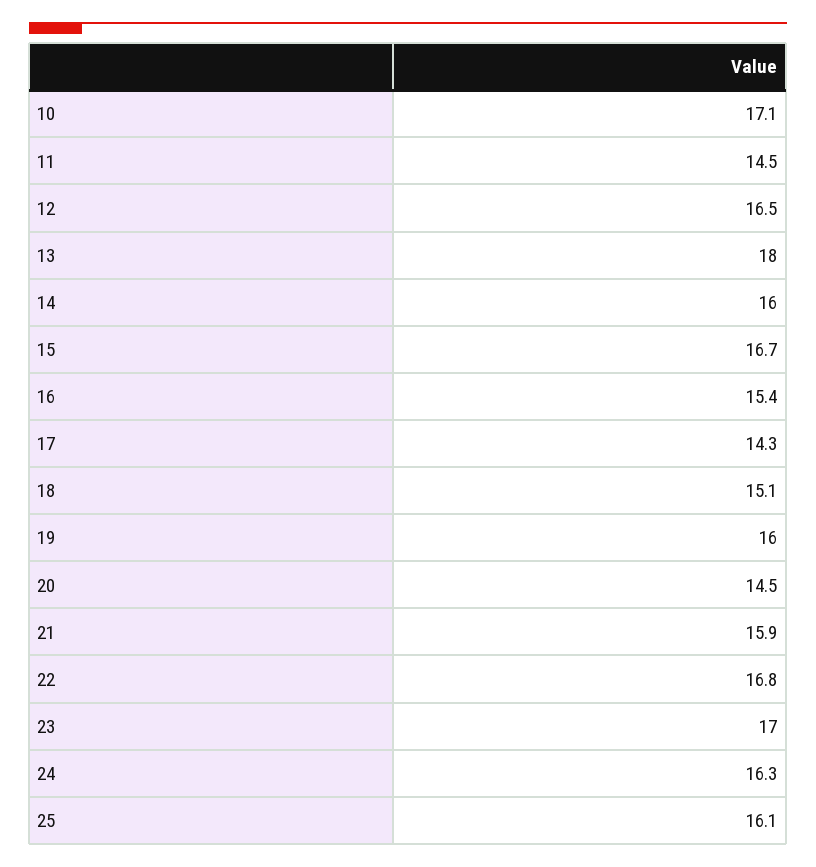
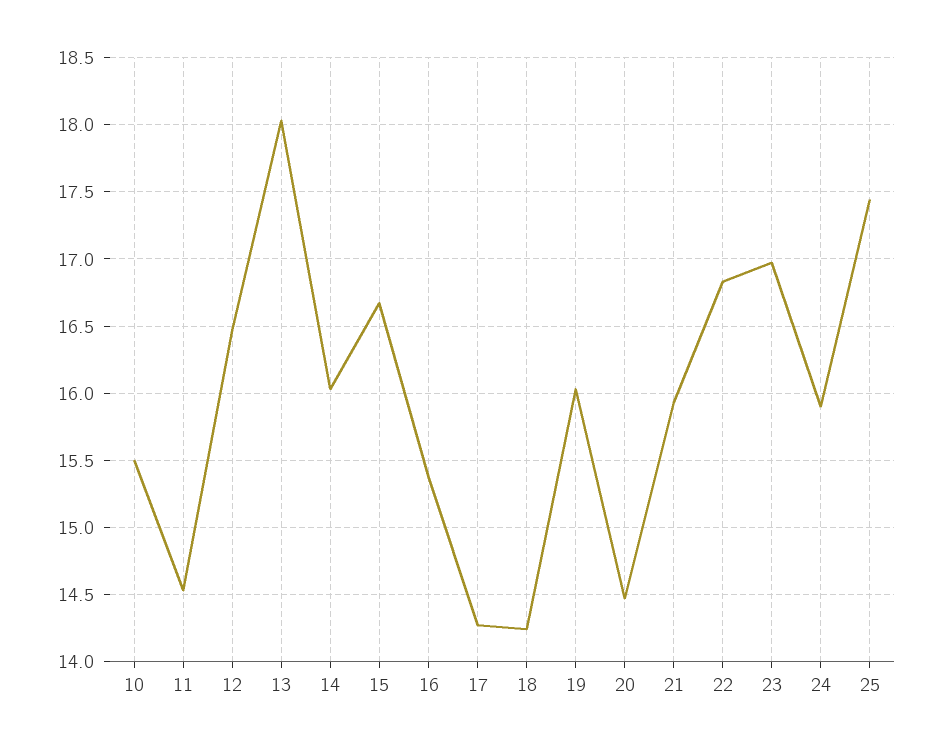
10: 17.1 -> 15.5
18: 15.1 -> 14.25
24: 16.3 -> 15.9
25: 16.1 -> 17.45

